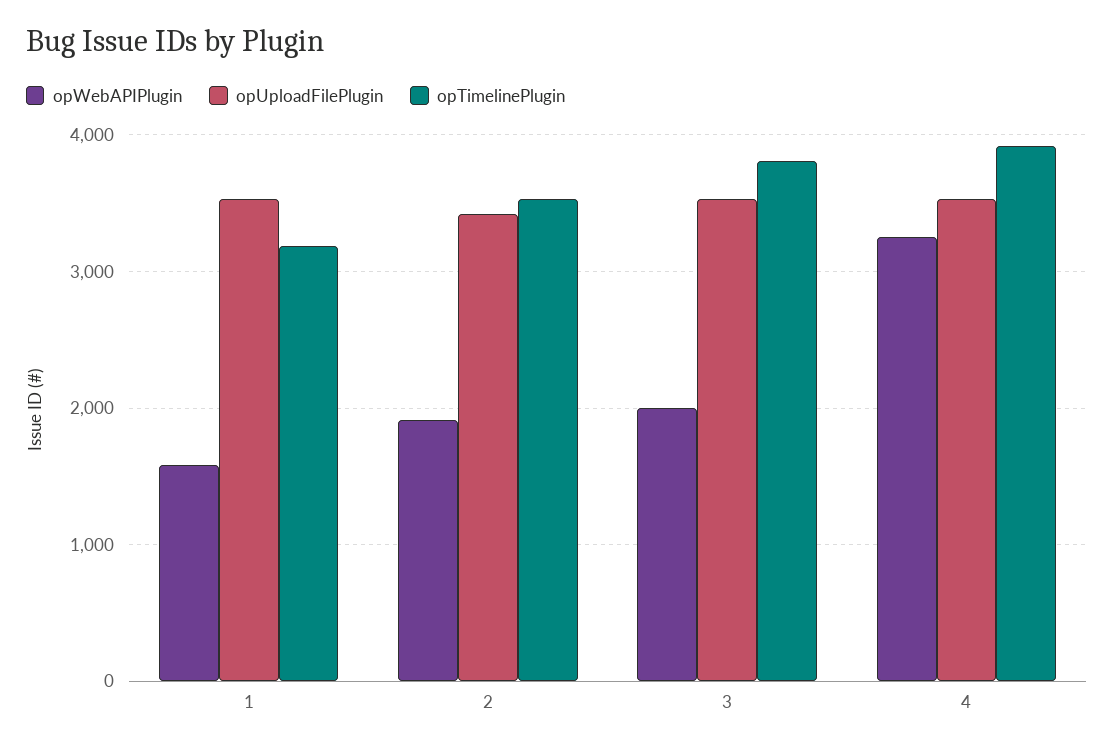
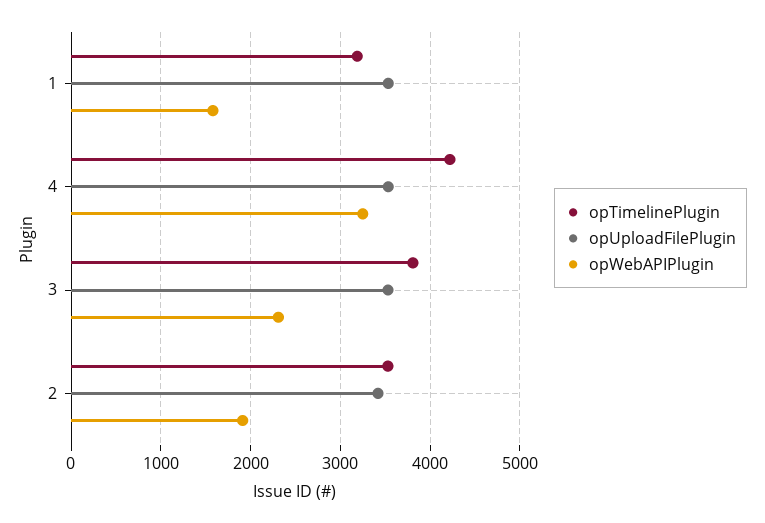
opWebAPIPlugin, 3: 2000 -> 2300
opTimelinePlugin, 4: 3900 -> 4200

